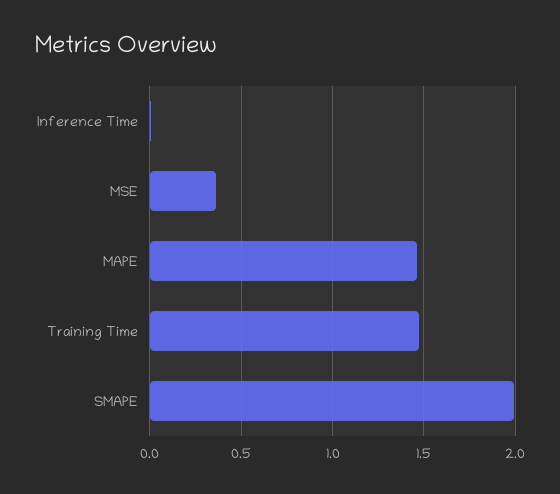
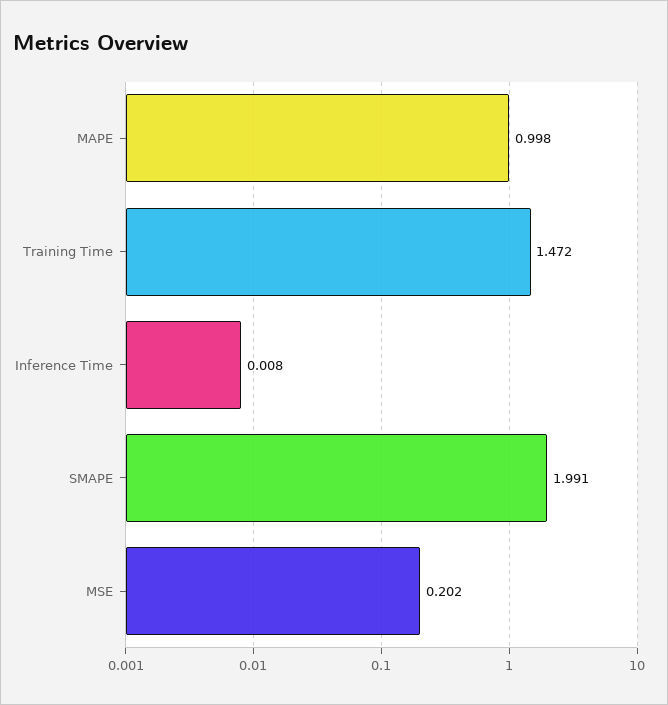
MSE: 0.35 -> 0.202
MAPE: 1.45 -> 0.998

